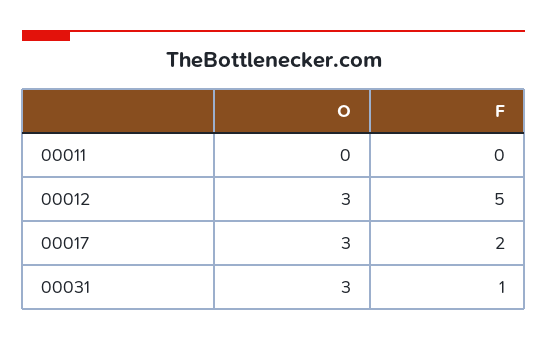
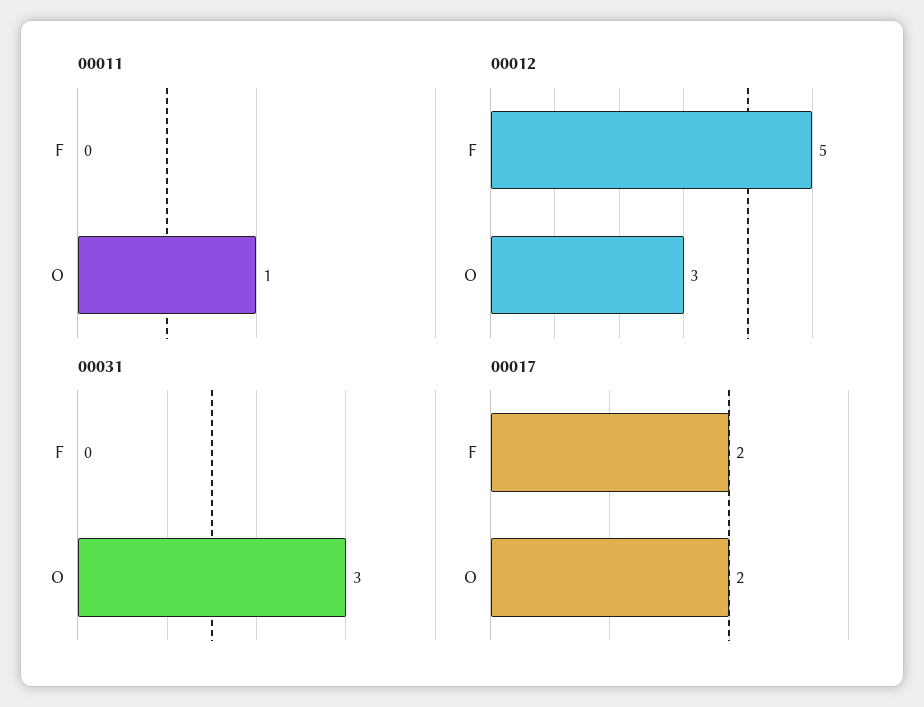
00011, O: 0 -> 1
00017, O: 3 -> 2
00031, F: 1 -> 0

